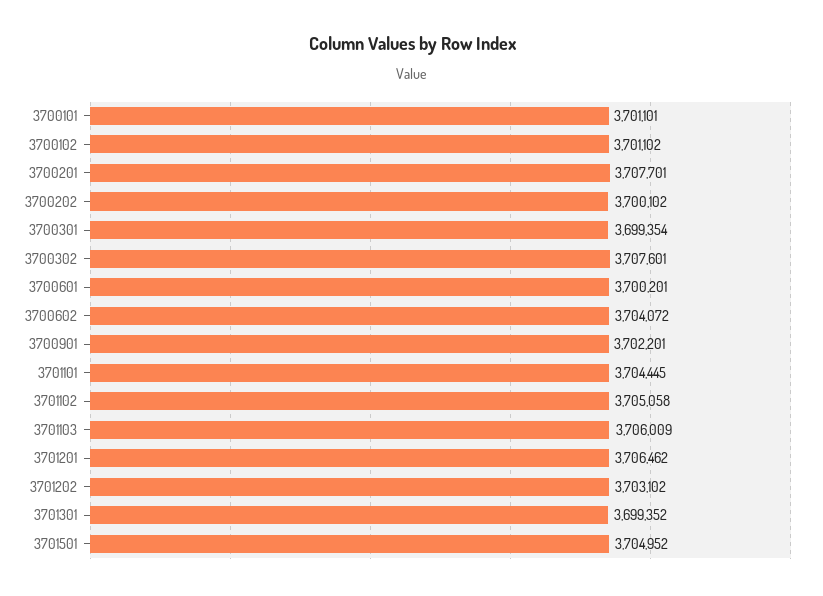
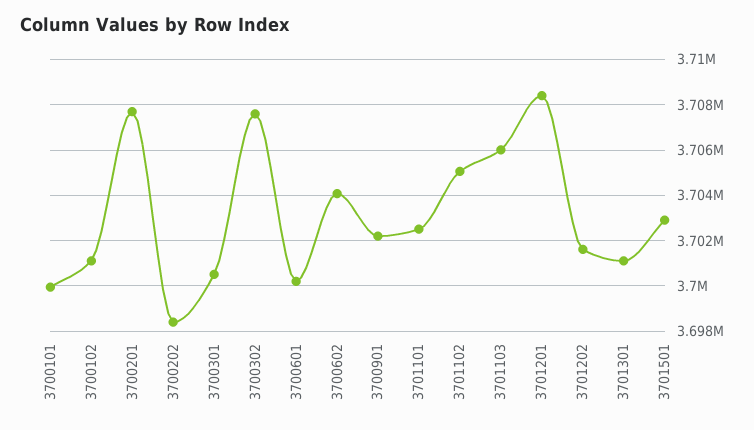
3700101: 3701101 -> 3700000
3700202: 3700102 -> 3698500
3700301: 3699354 -> 3700500
3701101: 3704445 -> 3702500
3701201: 3706462 -> 3708500
3701202: 3703102 -> 3701500
3701301: 3699352 -> 3701000
3701501: 3704952 -> 3703000

